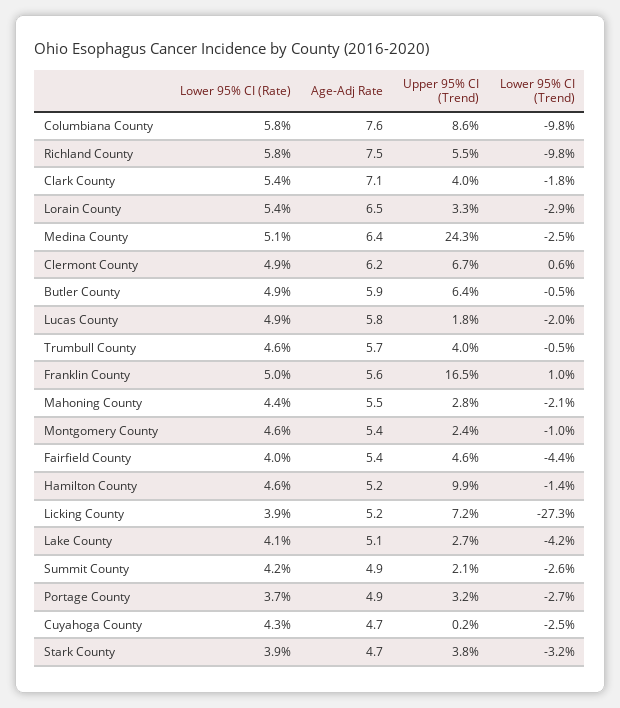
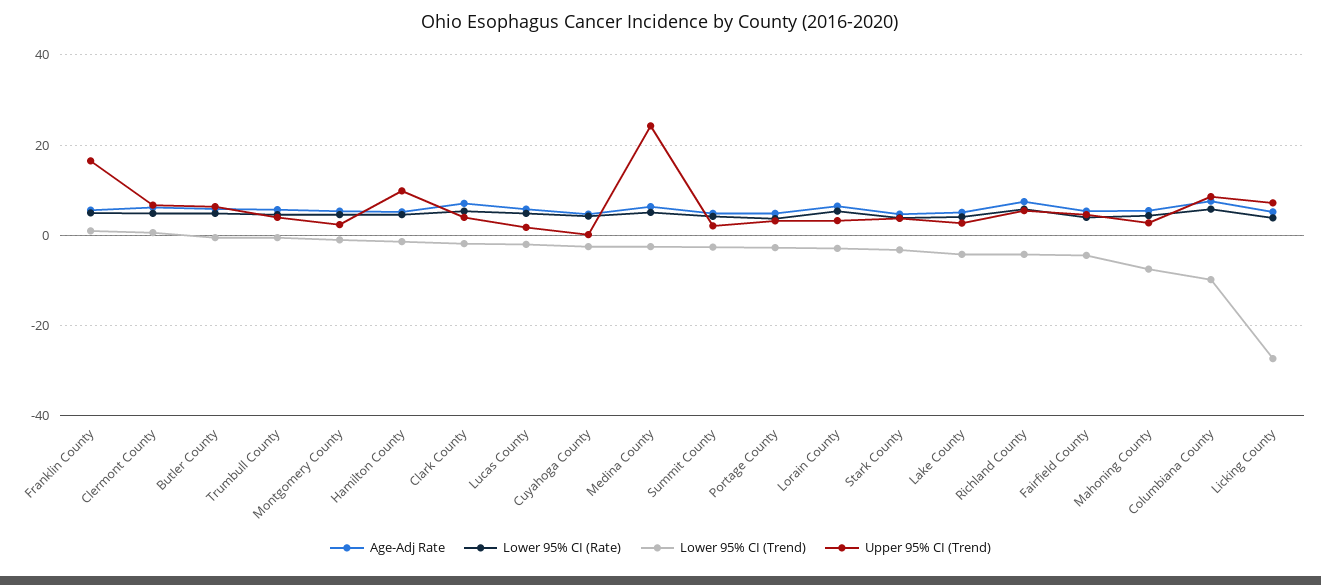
Lower 95% CI (Trend), Richland County: -9.8 -> -4
Lower 95% CI (Trend), Mahoning County: -2.1 -> -8

